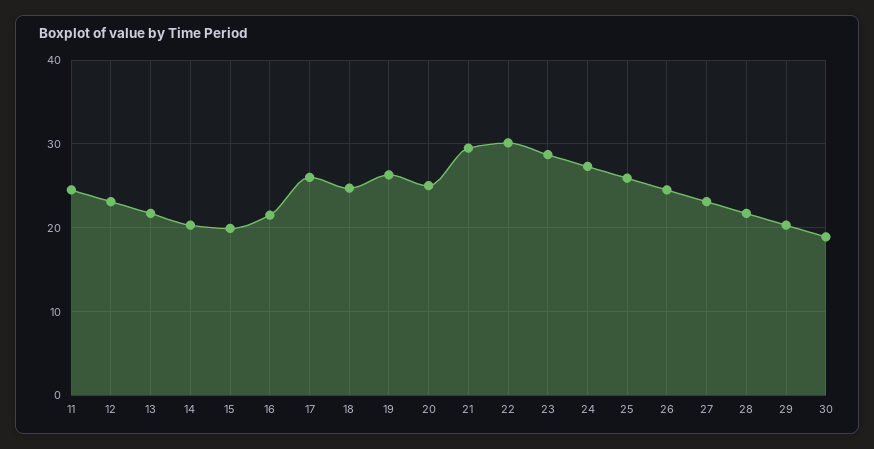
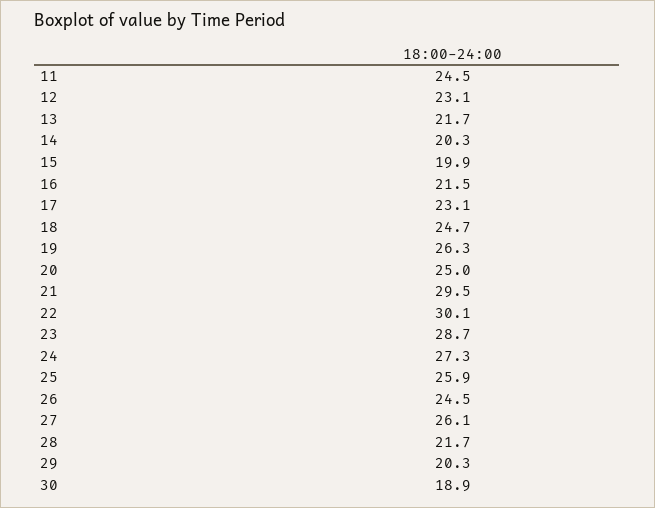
17: 26 -> 23.1
27: 23 -> 26.1

